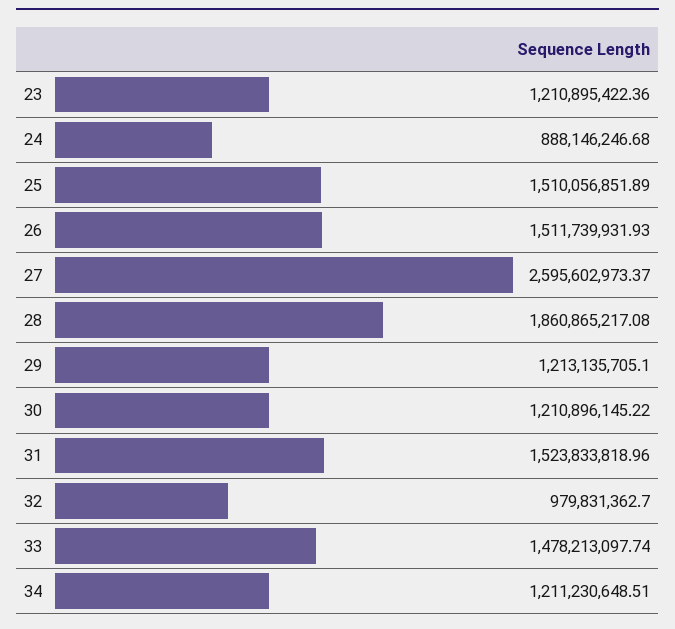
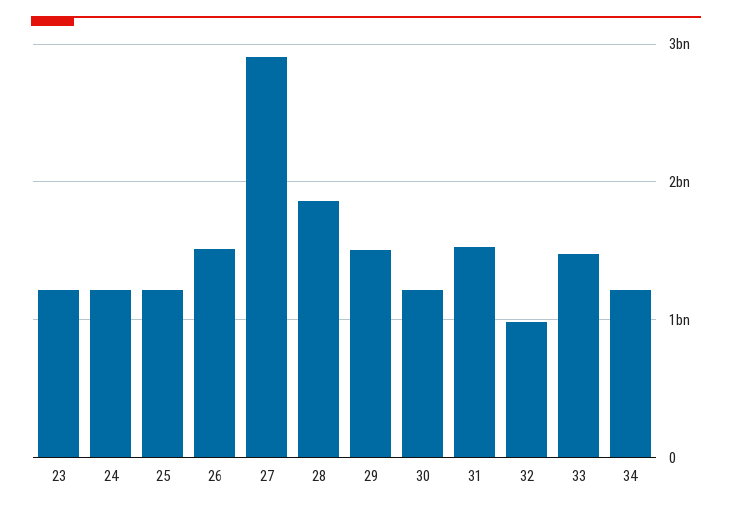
24: 888146246.68 -> 1200000000
25: 1510056851.89 -> 1200000000
27: 2595602973.37 -> 2900000000
29: 1213135705.1 -> 1500000000

